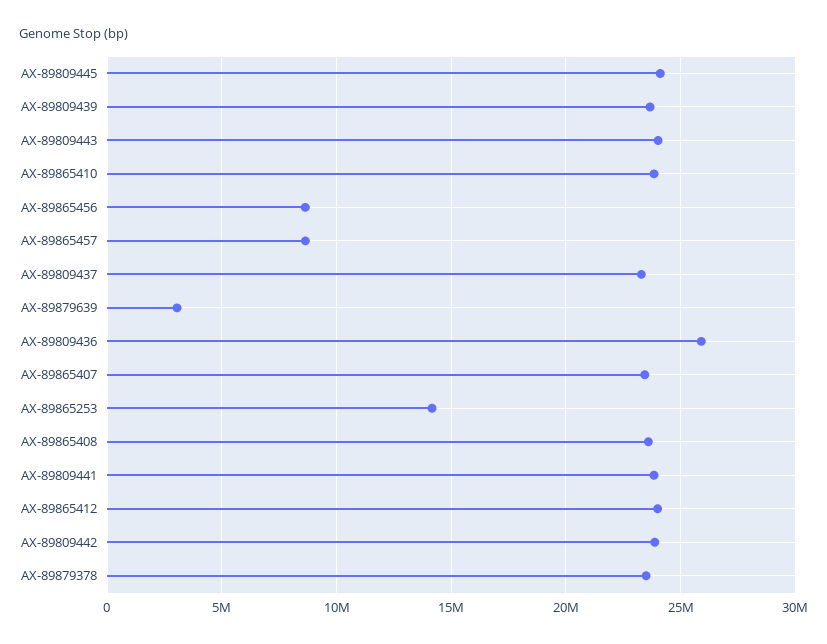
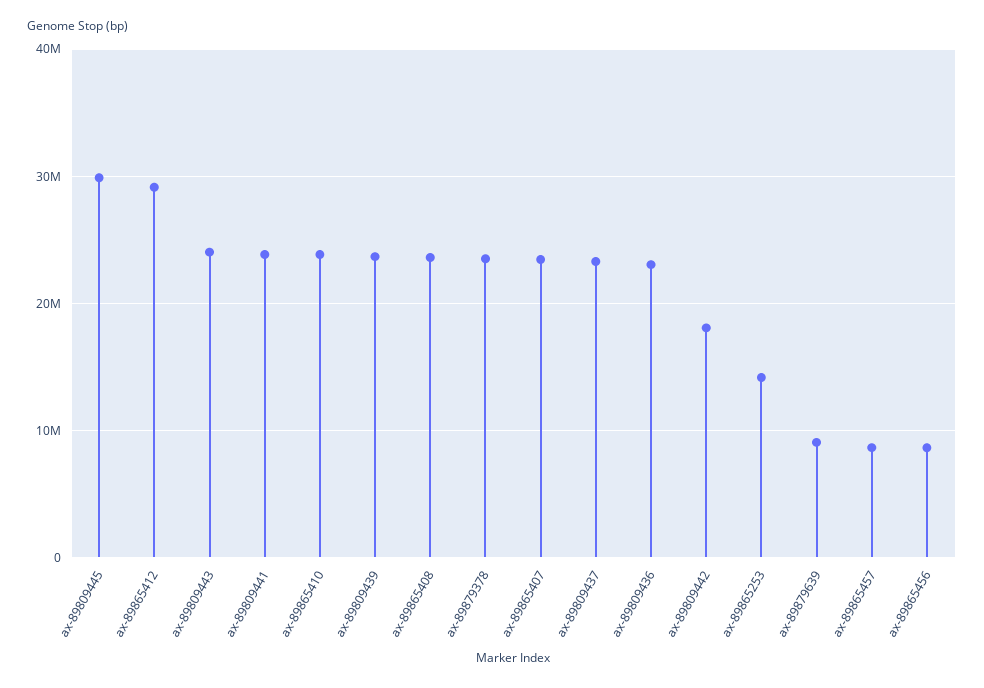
AX-89809445: 24000000 -> 30000000
AX-89879639: 3000000 -> 9000000
AX-89809436: 26000000 -> 23000000
AX-89865412: 24000000 -> 29000000
AX-89809442: 24000000 -> 18000000

